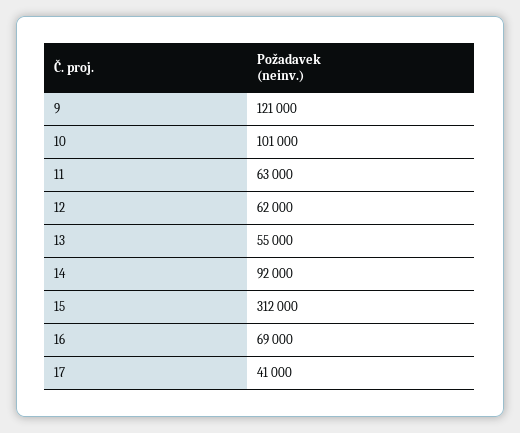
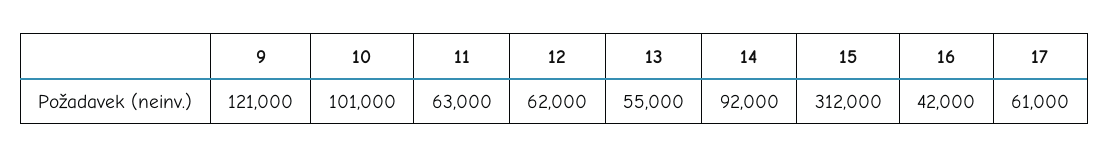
16: 69000 -> 42000
17: 41000 -> 61000

